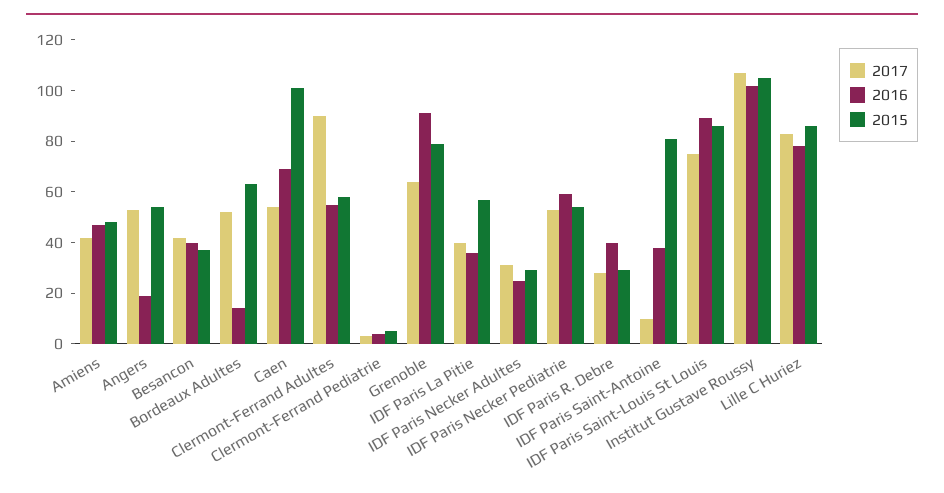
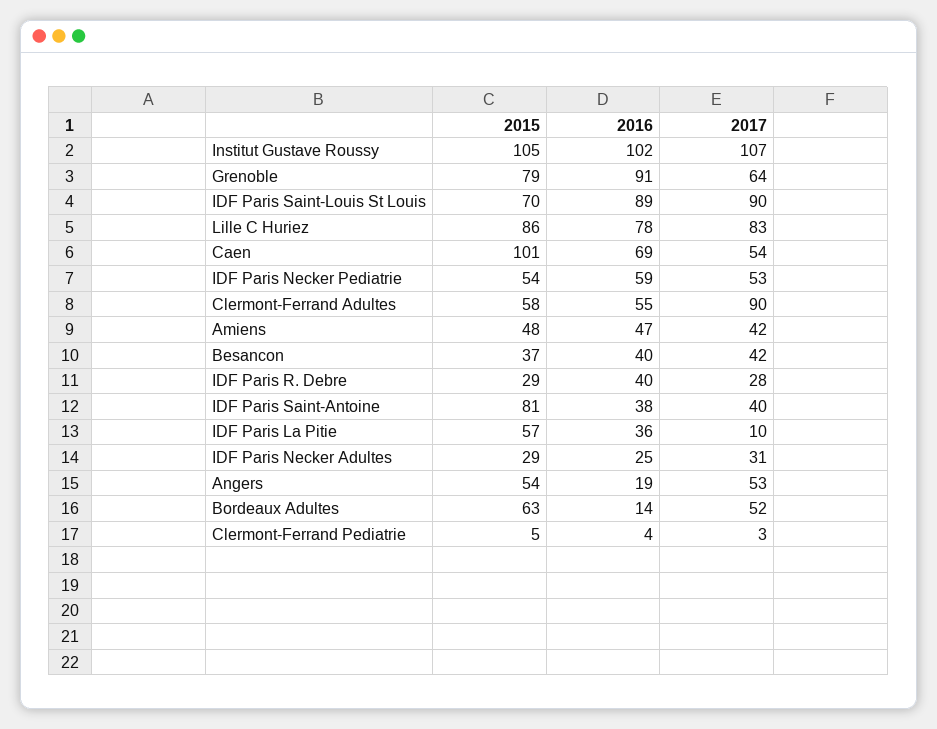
2017, IDF Paris La Pitie: 40 -> 10
2017, IDF Paris Saint-Antoine: 10 -> 40
2017, IDF Paris Saint-Louis St Louis: 75 -> 90
2015, IDF Paris Saint-Louis St Louis: 85 -> 70

